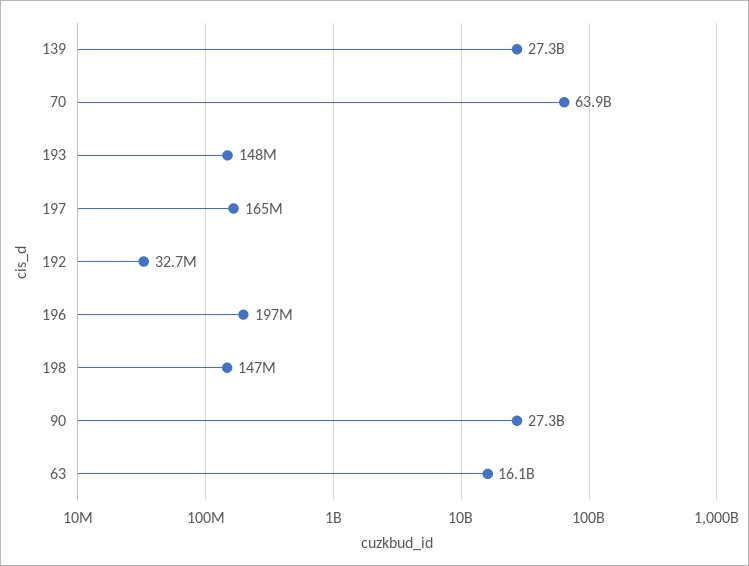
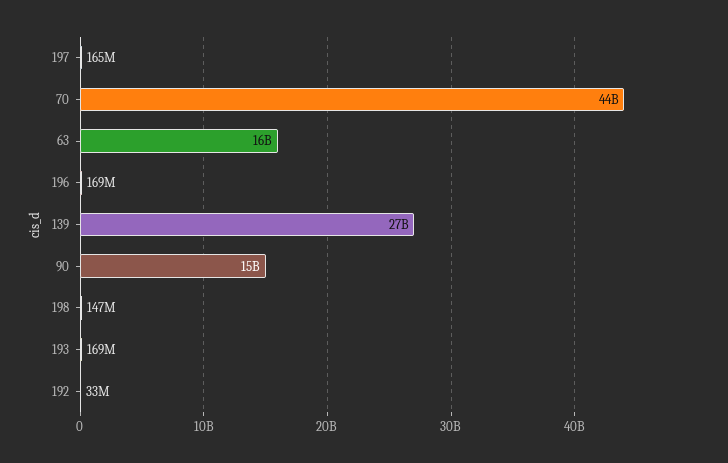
70: 63900000000 -> 44000000000
193: 148000000 -> 169000000
196: 197000000 -> 169000000
90: 27300000000 -> 15000000000

